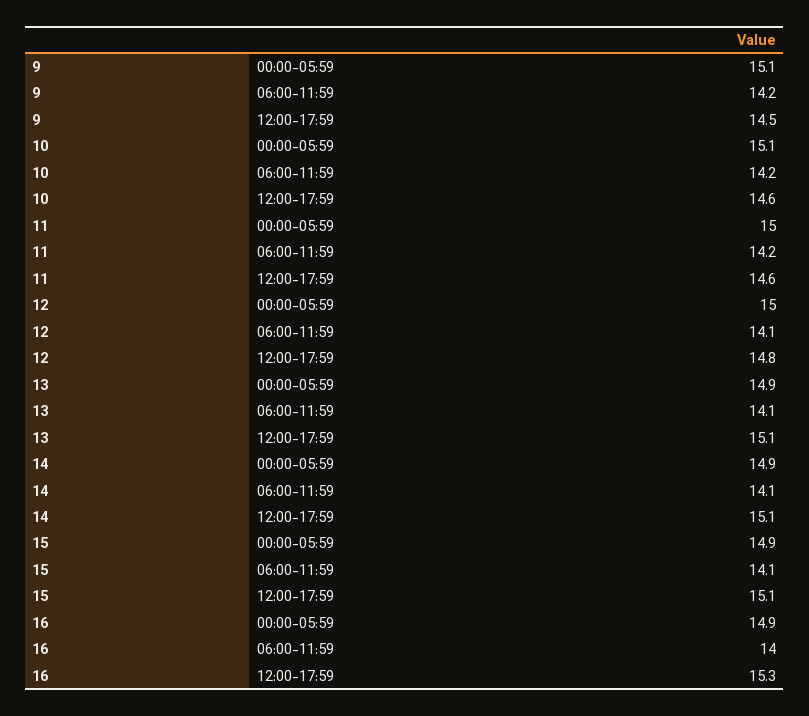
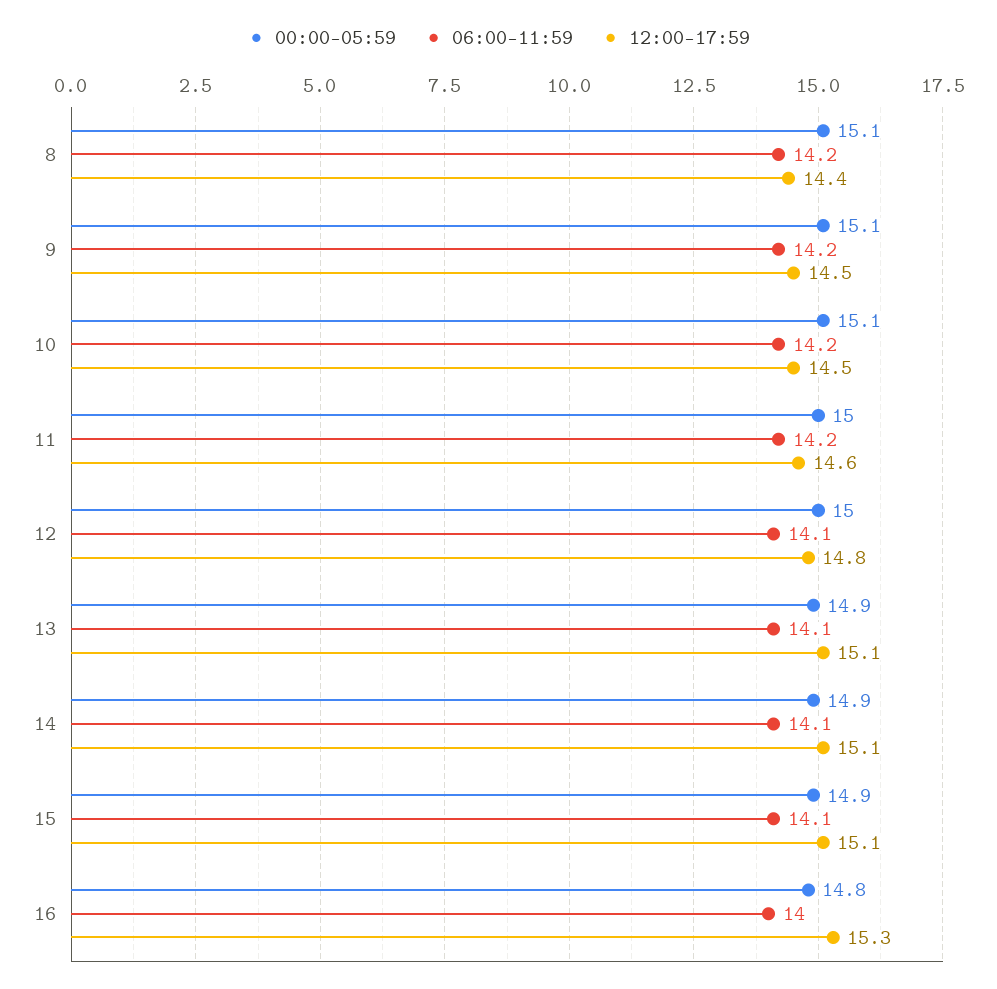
12:00-17:59, 10: 14.6 -> 14.5
00:00-05:59, 16: 14.9 -> 14.8
00:00-05:59, 8: none -> 15.1
06:00-11:59, 8: none -> 14.2
12:00-17:59, 8: none -> 14.4

